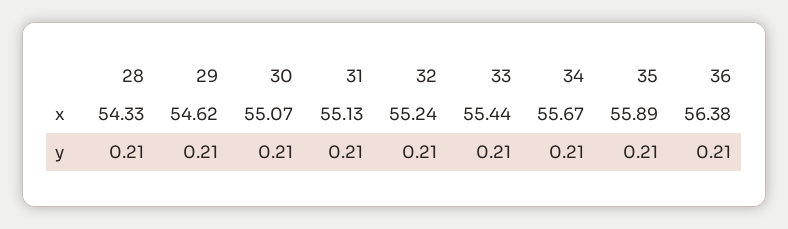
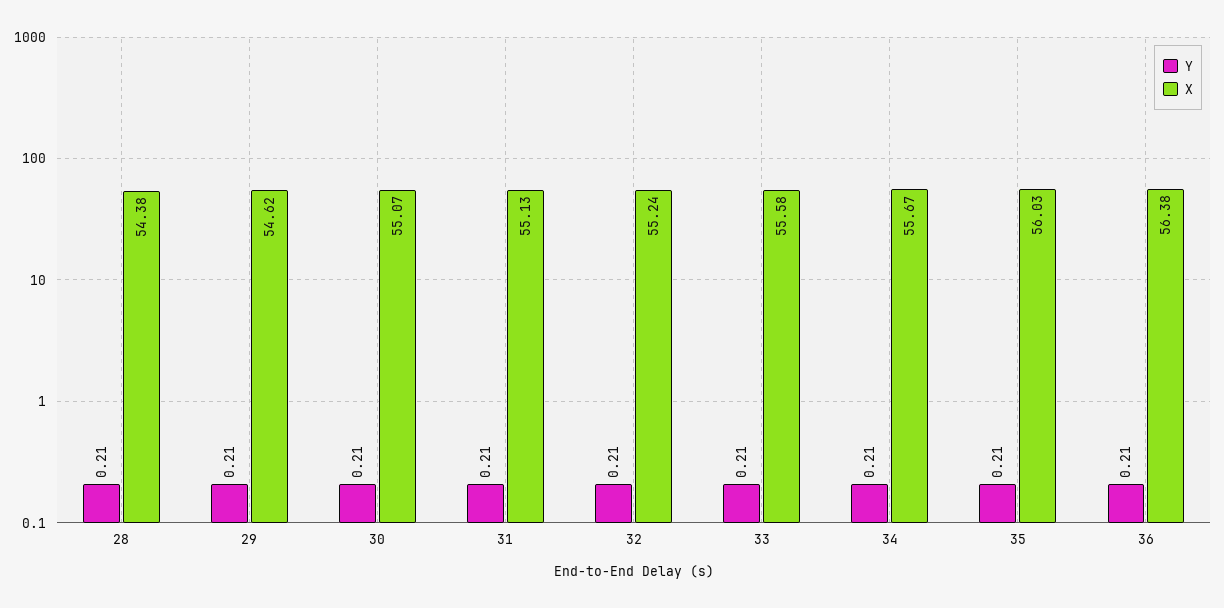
x, 28: 54.33 -> 54.38
x, 33: 55.44 -> 55.58
x, 35: 55.89 -> 56.03

